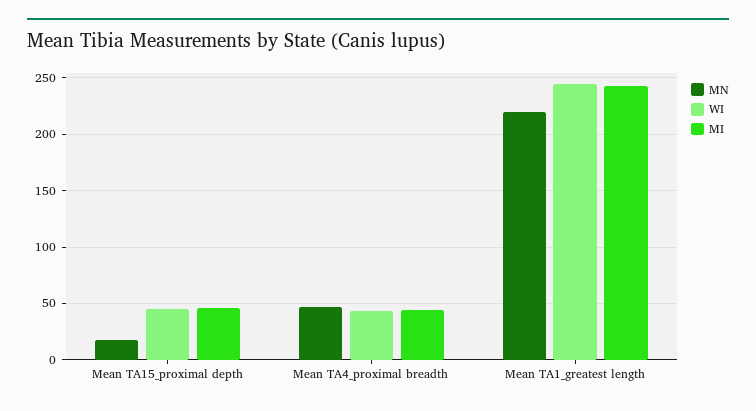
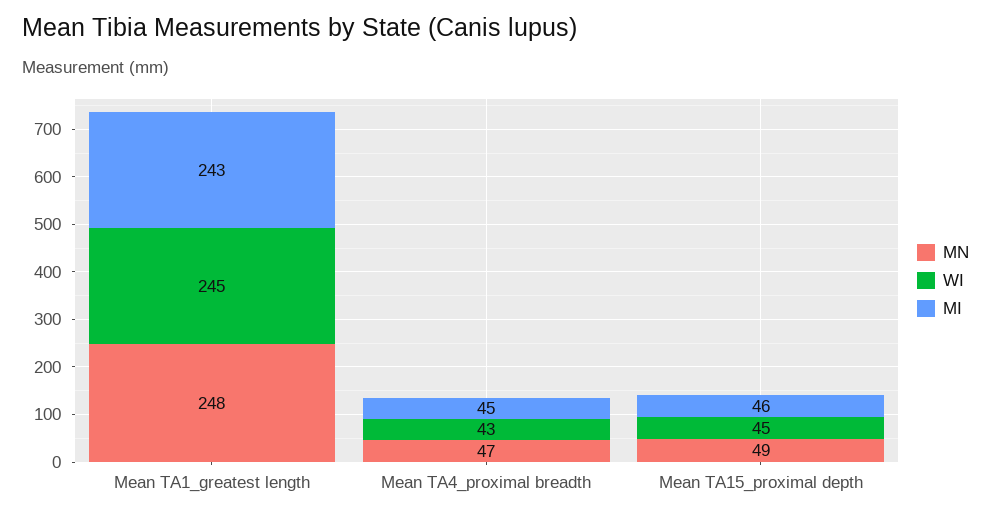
MN, Mean TA15_proximal depth: 20 -> 49
MN, Mean TA1_greatest length: 220 -> 248

